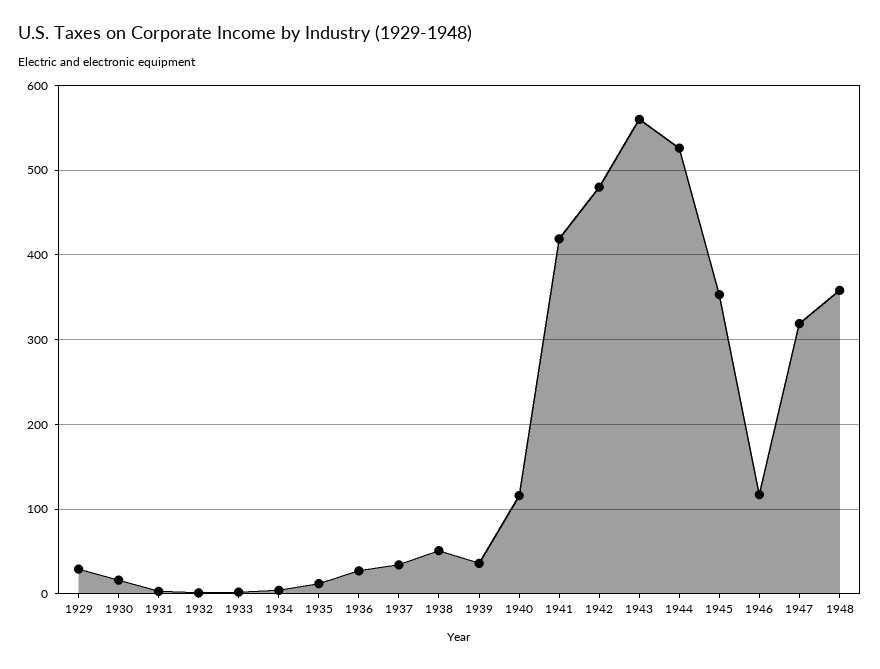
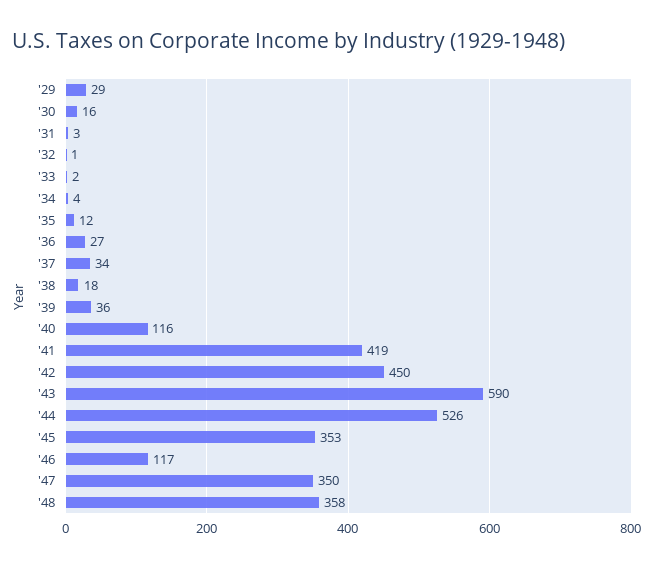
1938: 50 -> 18
1942: 480 -> 450
1943: 560 -> 590
1947: 320 -> 350

